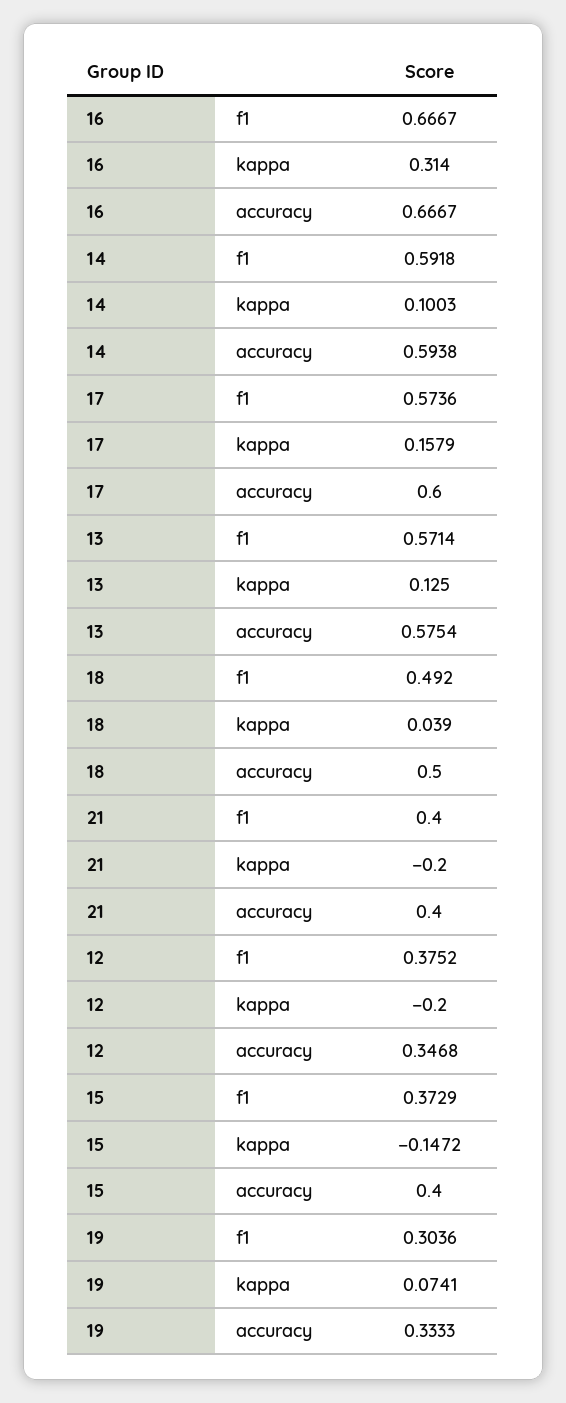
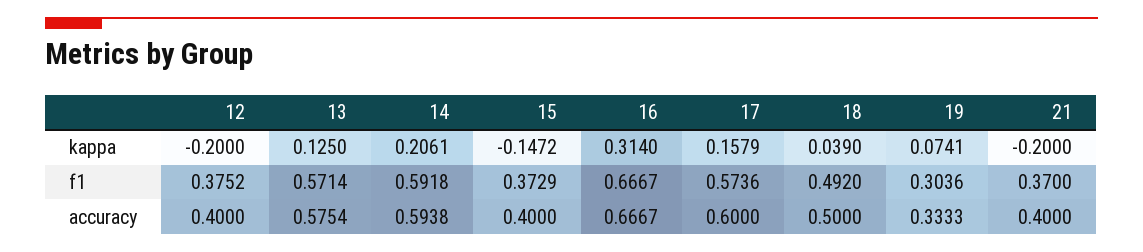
14, kappa: 0.1003 -> 0.2061
21, f1: 0.4 -> 0.37
12, accuracy: 0.3468 -> 0.4

